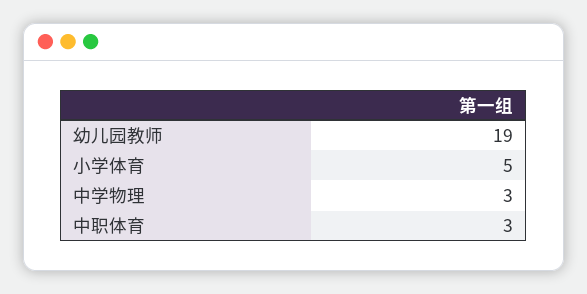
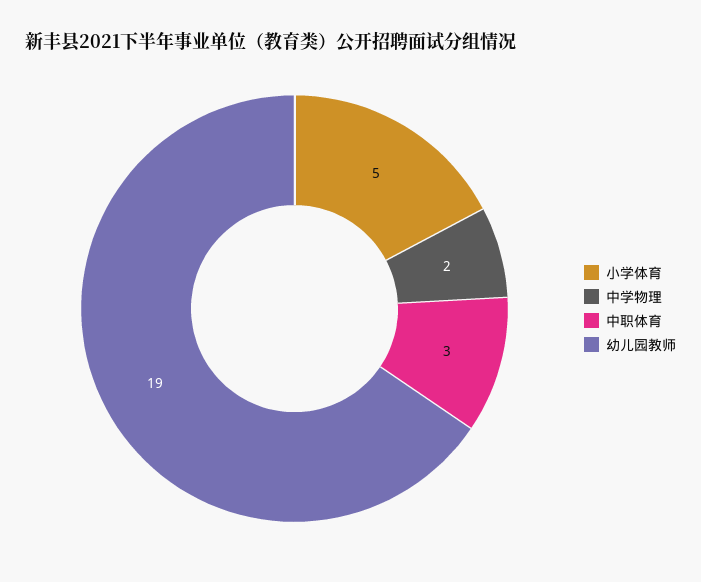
中学物理: 3 -> 2

